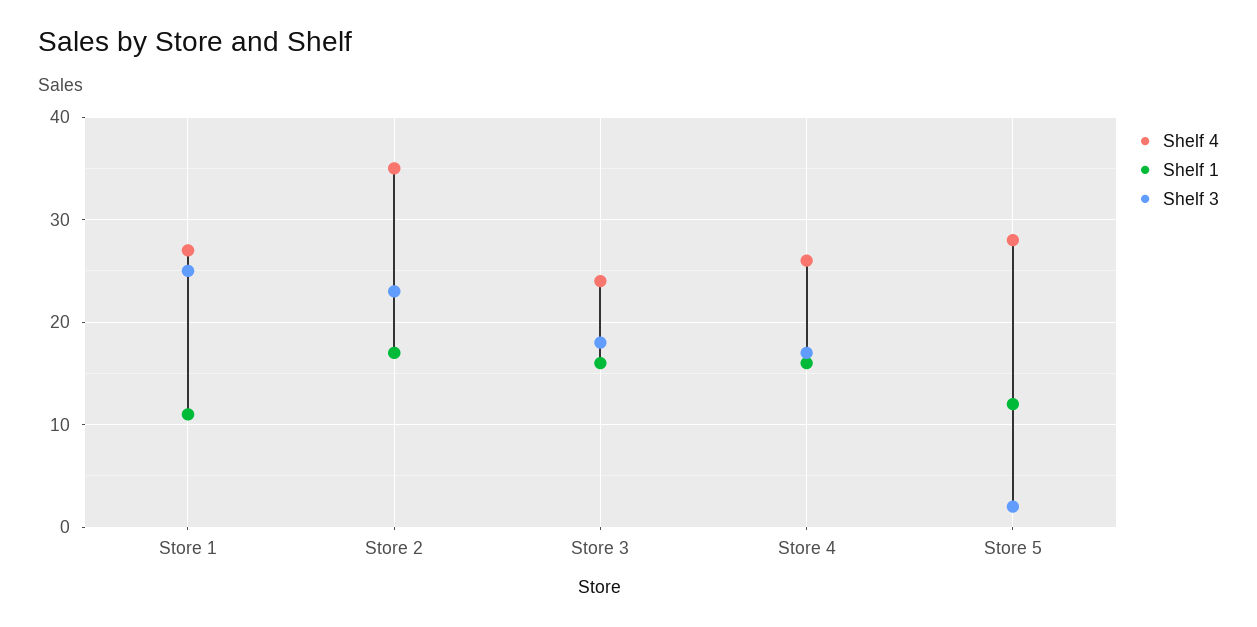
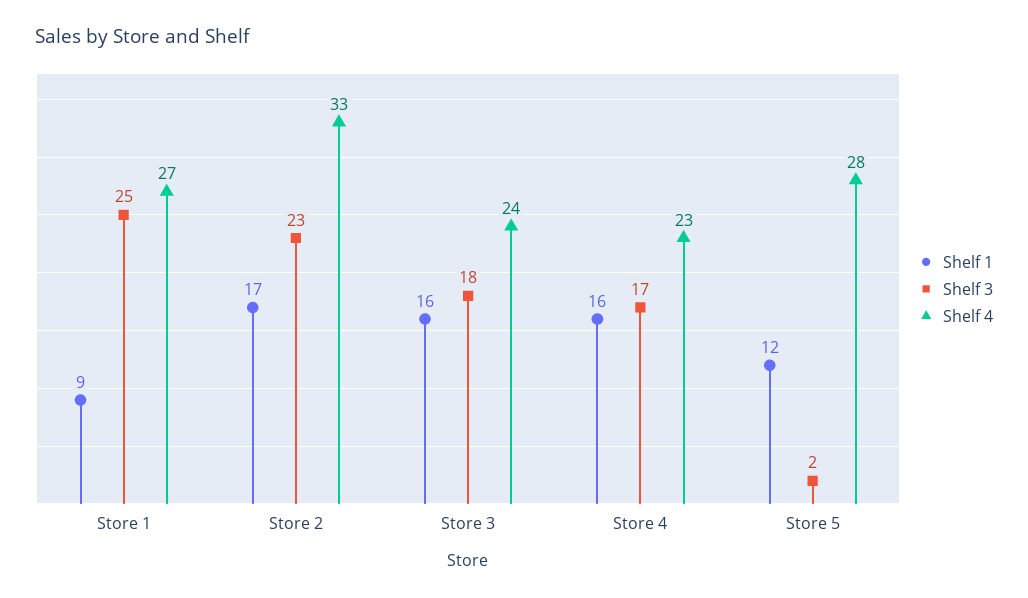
Shelf 1, Store 1: 11 -> 9
Shelf 4, Store 2: 35 -> 33
Shelf 4, Store 4: 26 -> 23

